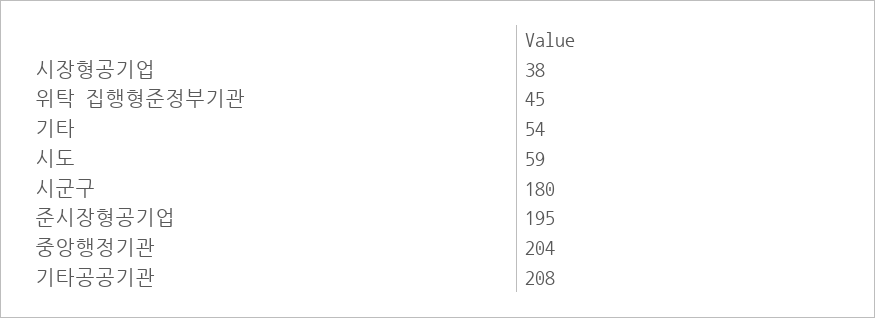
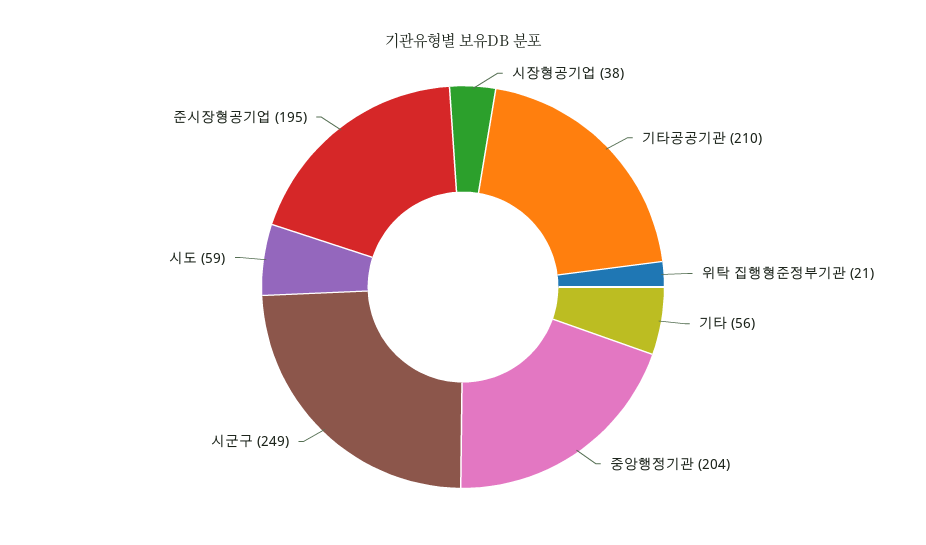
위탁 집행형준정부기관: 45 -> 21
기타: 54 -> 56
시군구: 180 -> 249
기타공공기관: 208 -> 210

